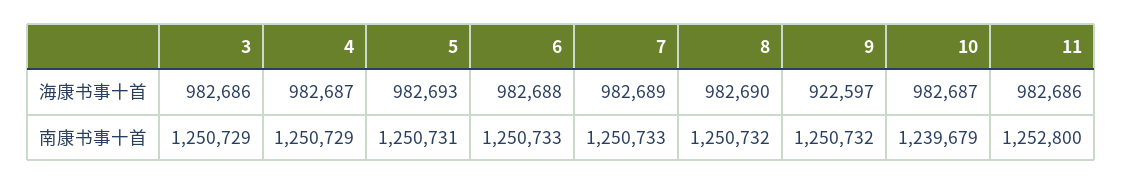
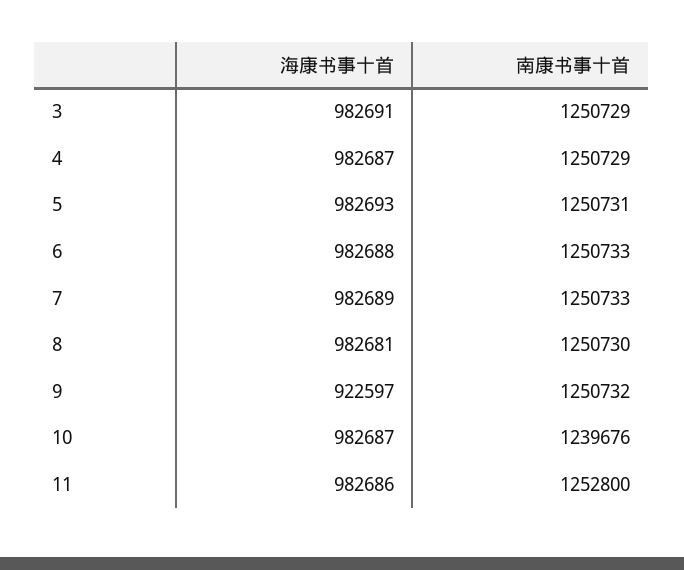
3, 海康书事十首: 982686 -> 982691
8, 海康书事十首: 982690 -> 982681
8, 南康书事十首: 1250732 -> 1250730
10, 南康书事十首: 1239679 -> 1239676

